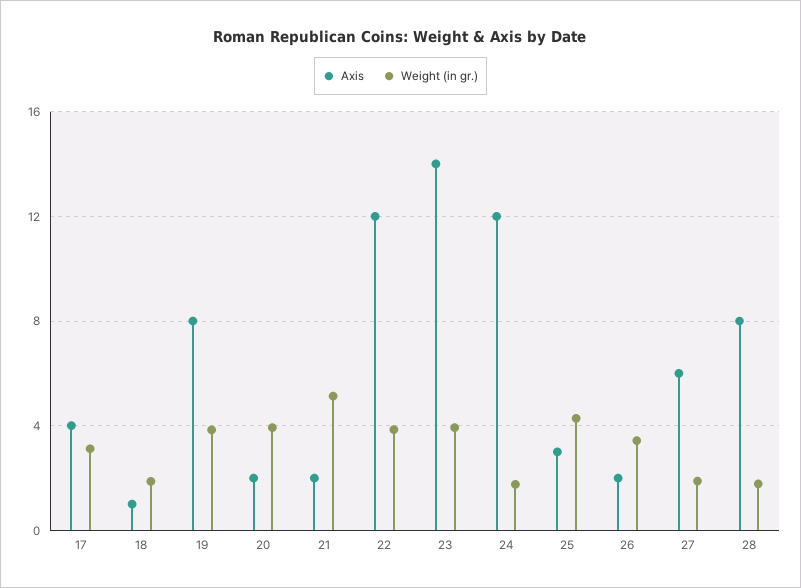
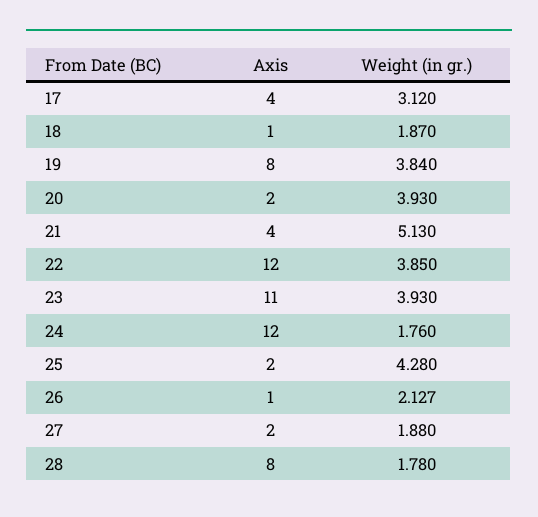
Axis, 21: 2 -> 4
Axis, 23: 14 -> 11
Axis, 25: 3 -> 2
Axis, 26: 2 -> 1
Weight (in gr.), 26: 3.5 -> 2.127
Axis, 27: 6 -> 2

